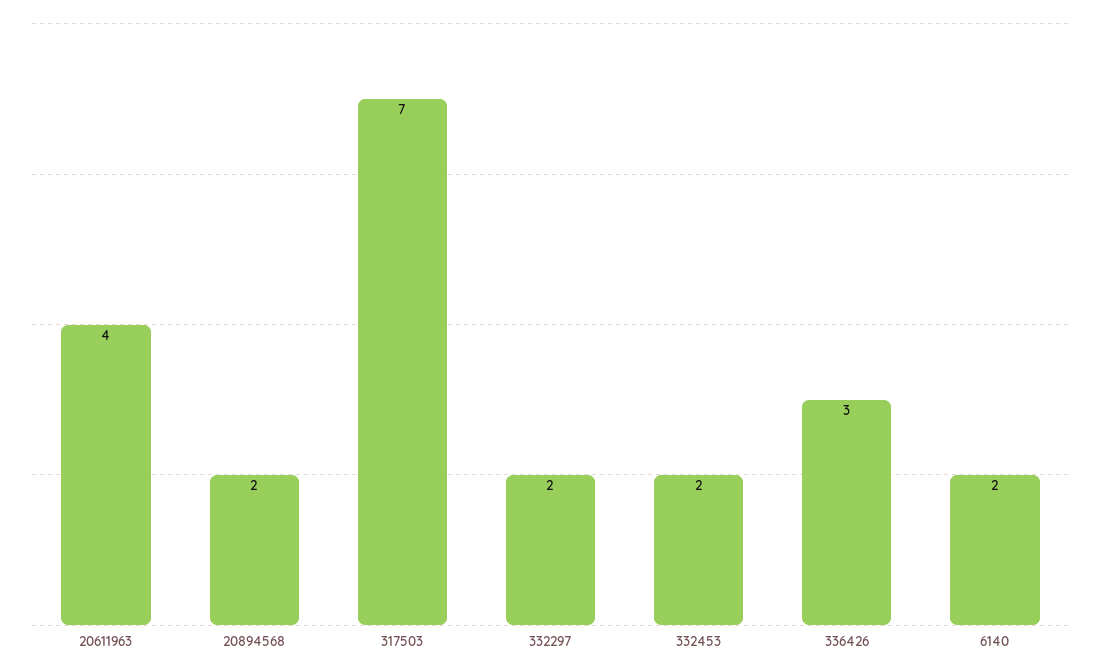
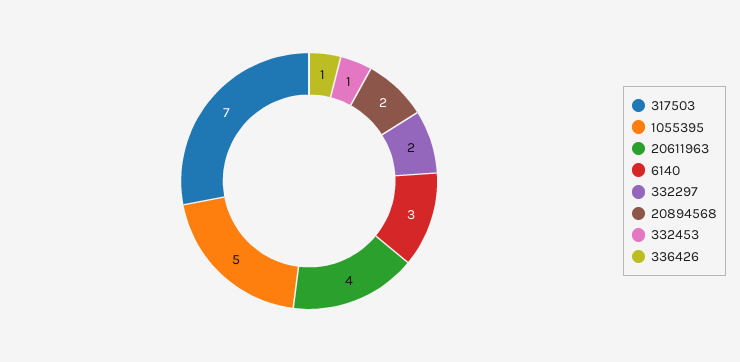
332453: 2 -> 1
336426: 3 -> 1
6140: 2 -> 3
1055395: none -> 5

